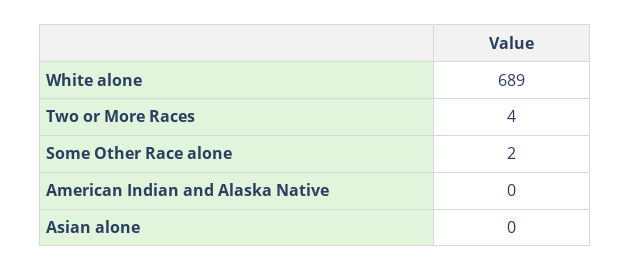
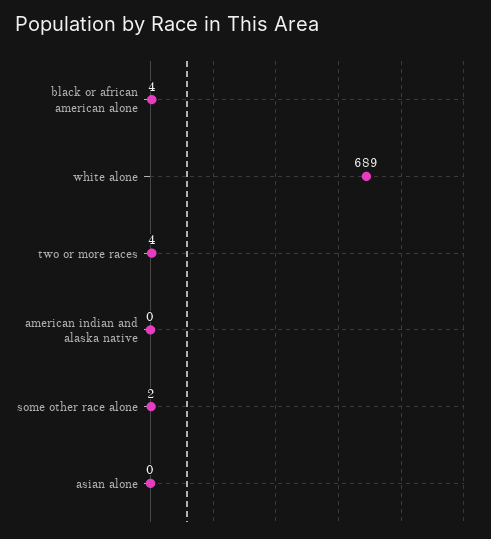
black or african american alone: none -> 4

